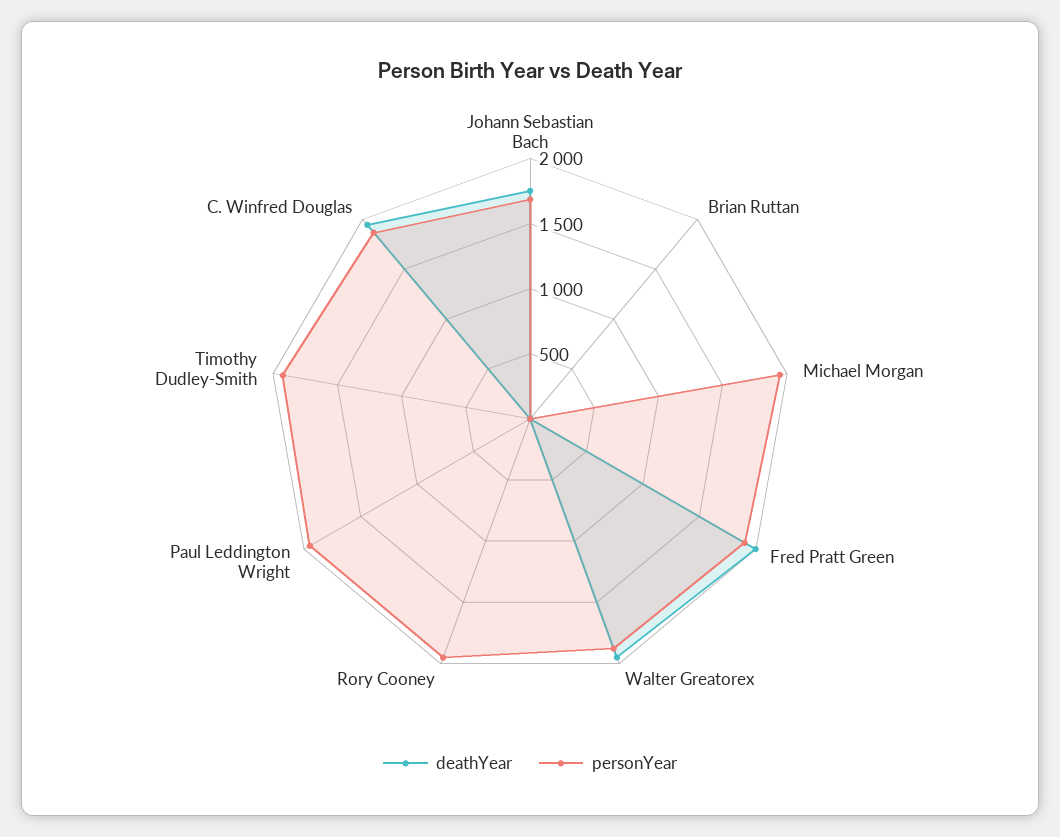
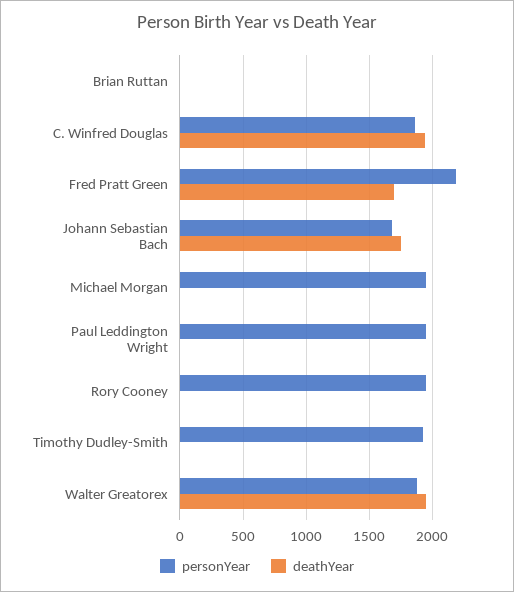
deathYear, Fred Pratt Green: 2000 -> 1700
personYear, Fred Pratt Green: 1900 -> 2200

